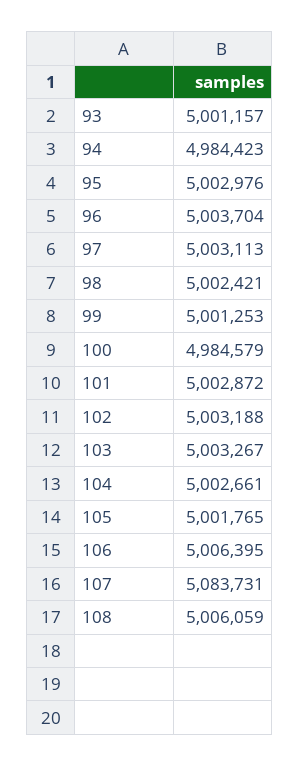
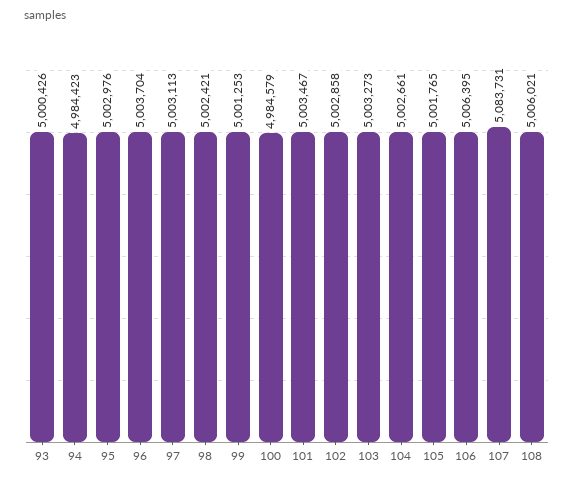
93: 5001157 -> 5000426
101: 5002872 -> 5003467
102: 5003188 -> 5002858
103: 5003267 -> 5003273
108: 5006059 -> 5006021

